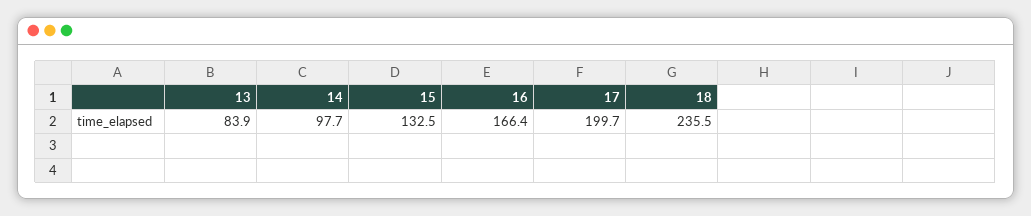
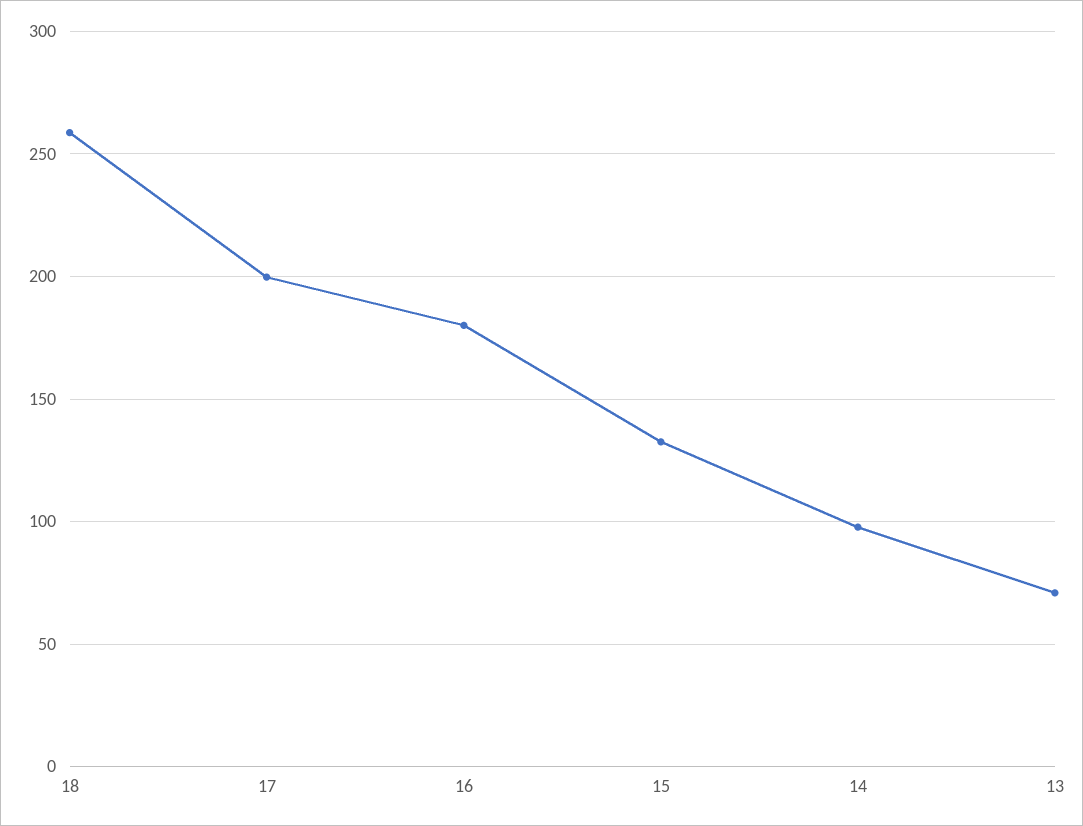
13: 83.9 -> 70
16: 166.4 -> 180
18: 235.5 -> 260

